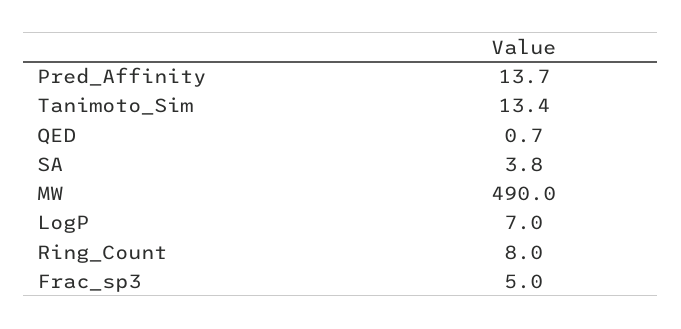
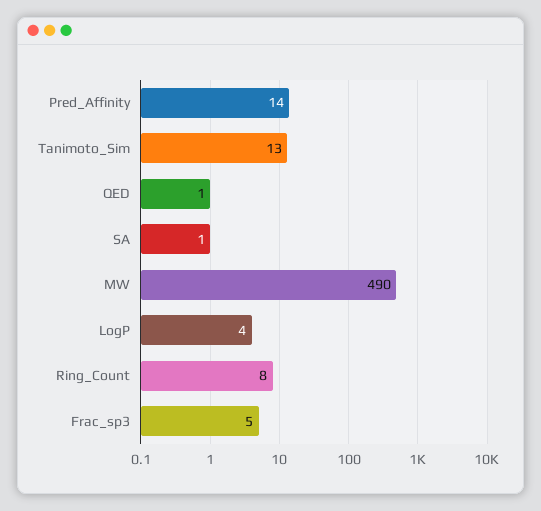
SA: 3.8 -> 1
LogP: 7 -> 4

